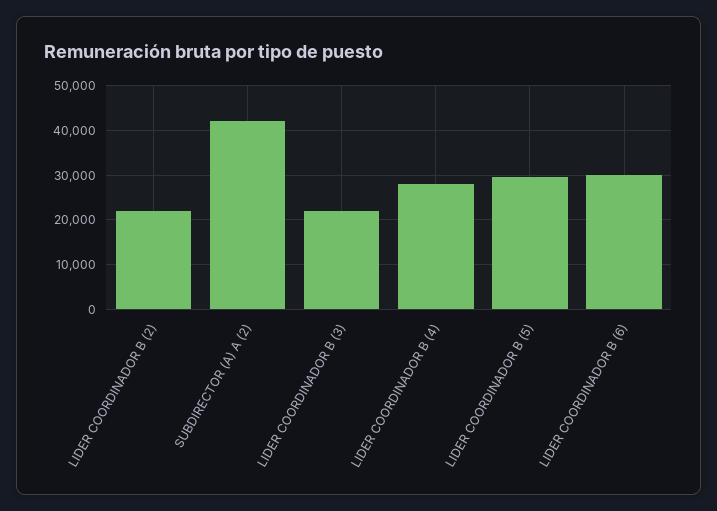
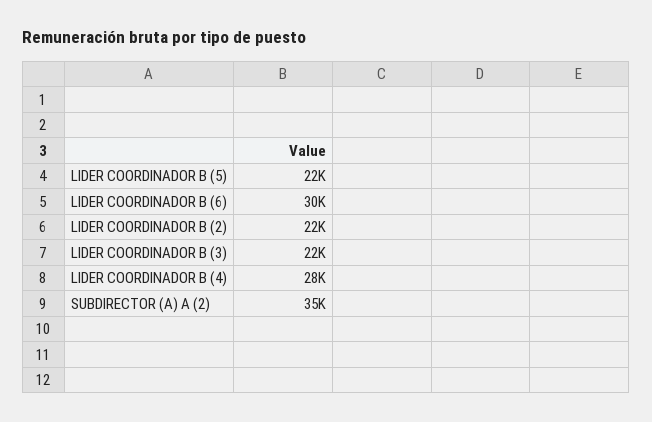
SUBDIRECTOR (A) A (2): 42000 -> 35000
LIDER COORDINADOR B (5): 30000 -> 22000

